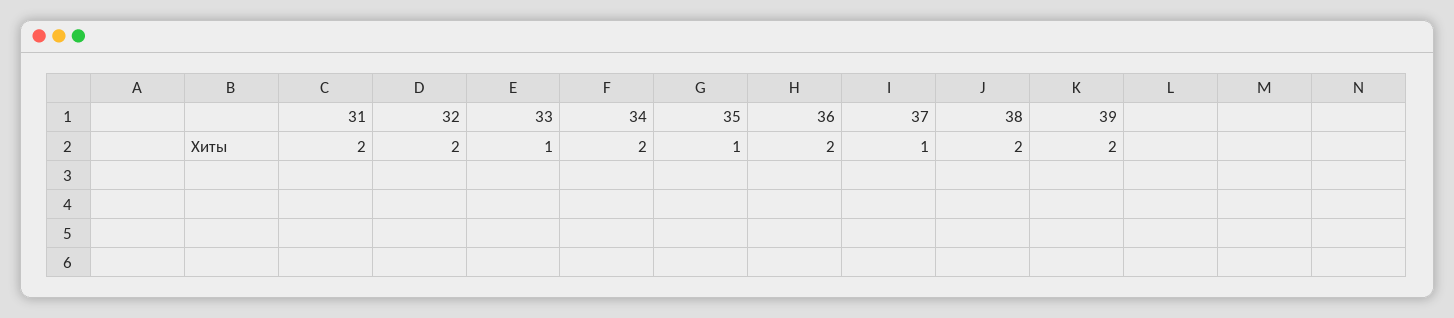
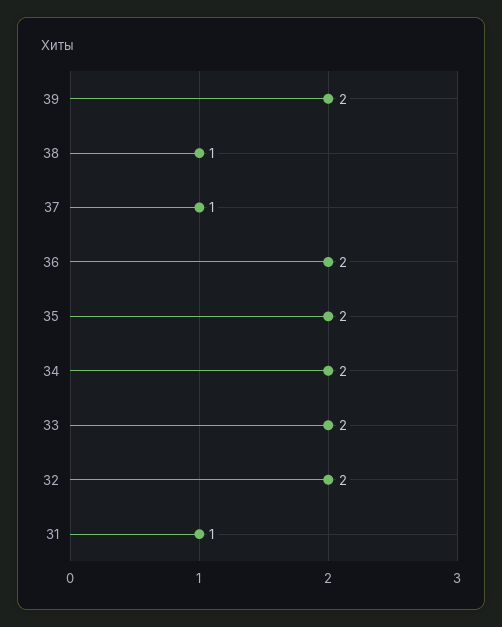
31: 2 -> 1
33: 1 -> 2
35: 1 -> 2
38: 2 -> 1

